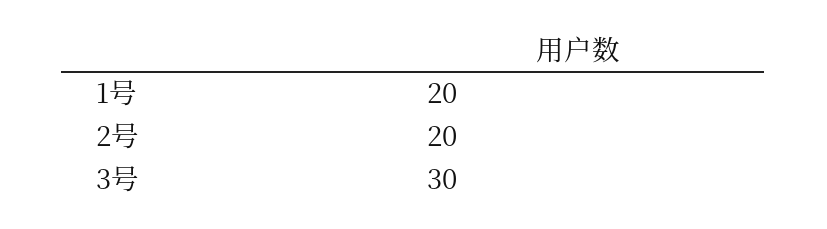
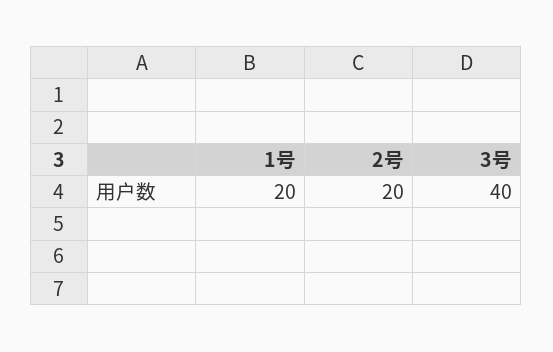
3号: 30 -> 40

